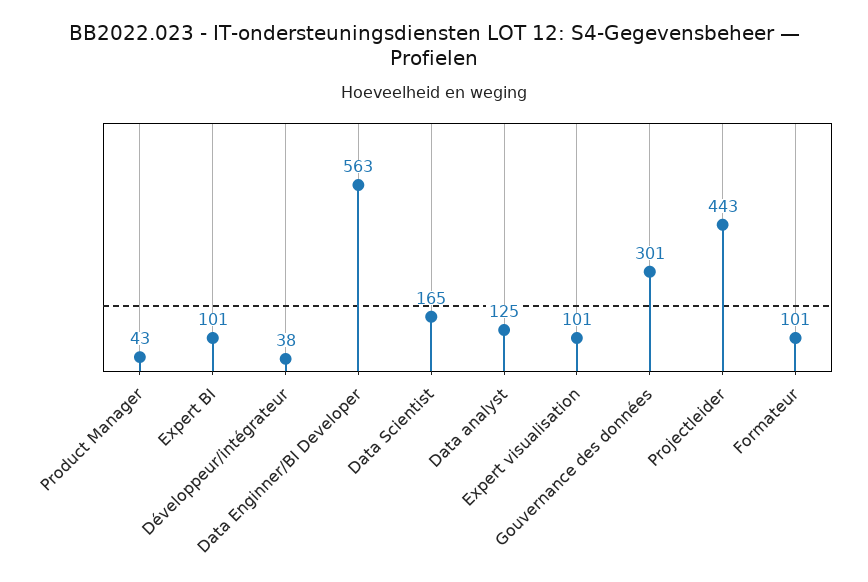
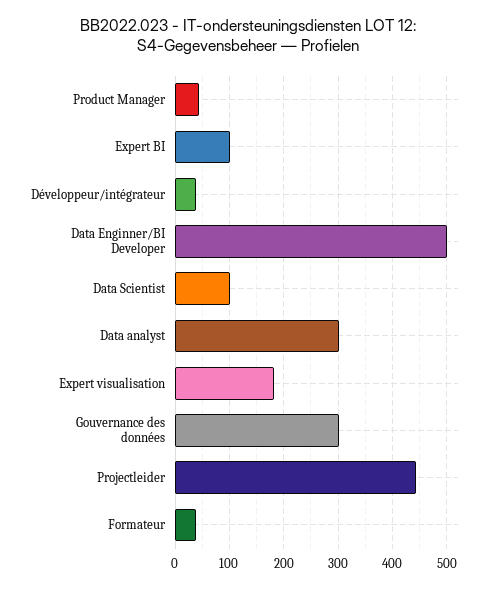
Data Enginner/BI Developer: 563 -> 500
Data Scientist: 165 -> 100
Data analyst: 125 -> 300
Expert visualisation: 101 -> 180
Formateur: 101 -> 40

